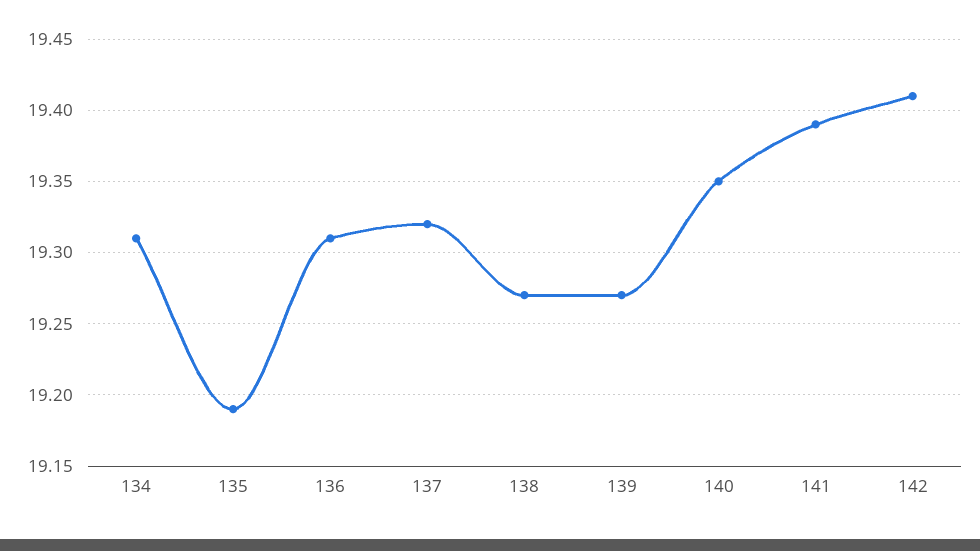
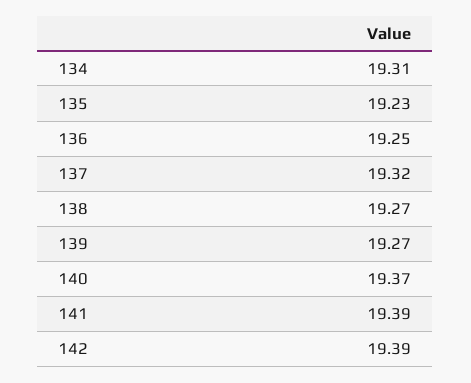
135: 19.19 -> 19.23
136: 19.31 -> 19.25
140: 19.35 -> 19.37
142: 19.41 -> 19.39

